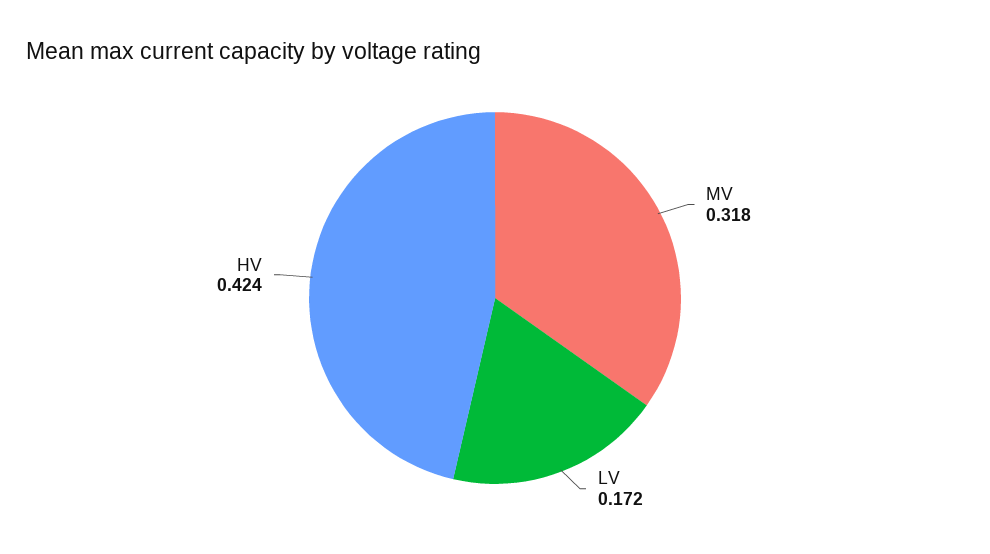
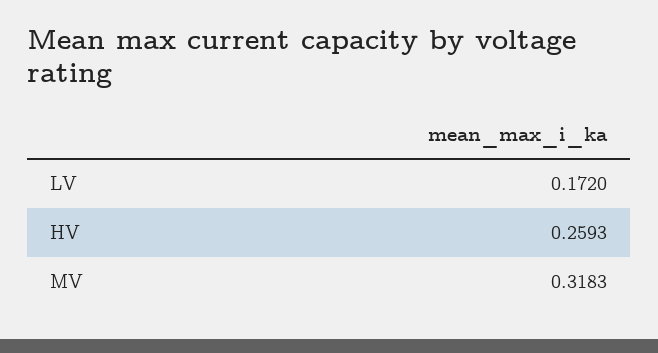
HV: 0.424 -> 0.2593

